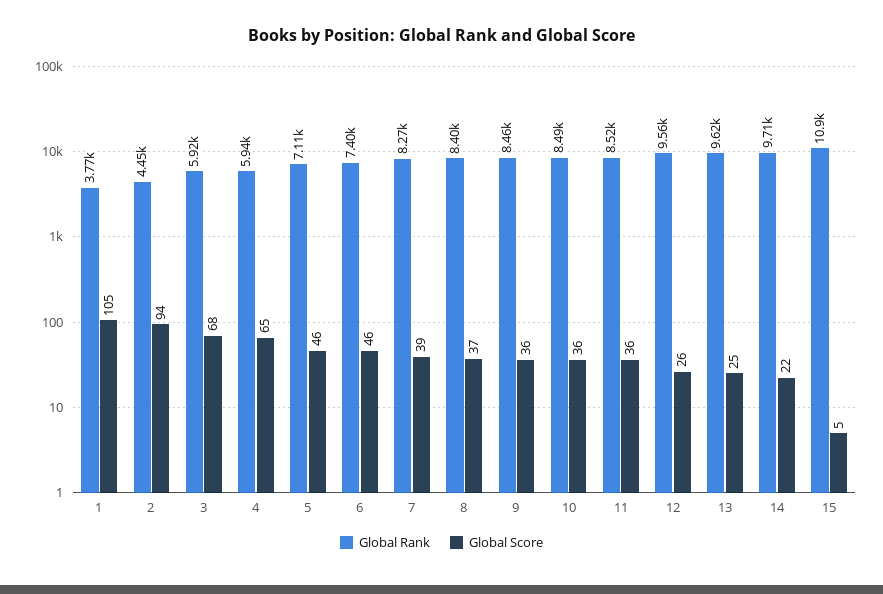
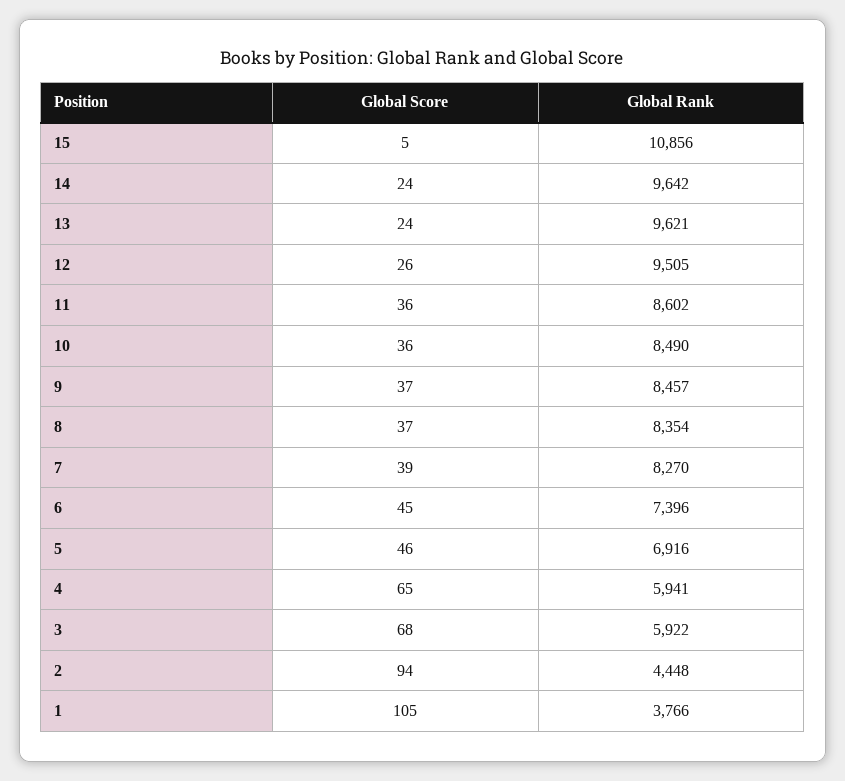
Global Rank, 5: 7110 -> 6916
Global Score, 6: 46 -> 45
Global Rank, 8: 8400 -> 8354
Global Score, 9: 36 -> 37
Global Rank, 11: 8520 -> 8602
Global Rank, 12: 9560 -> 9505
Global Score, 13: 25 -> 24
Global Rank, 14: 9710 -> 9642
Global Score, 14: 22 -> 24

